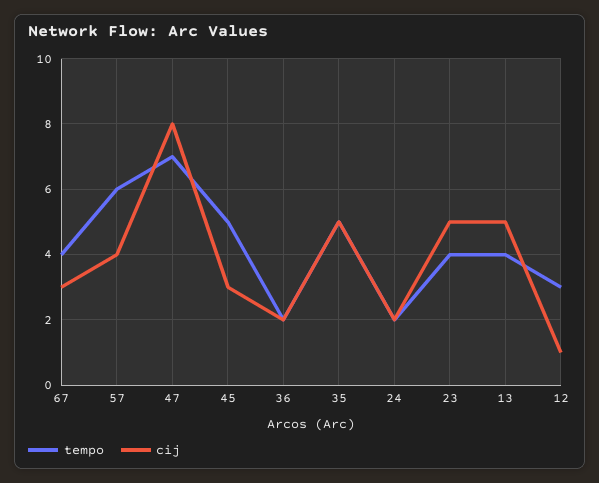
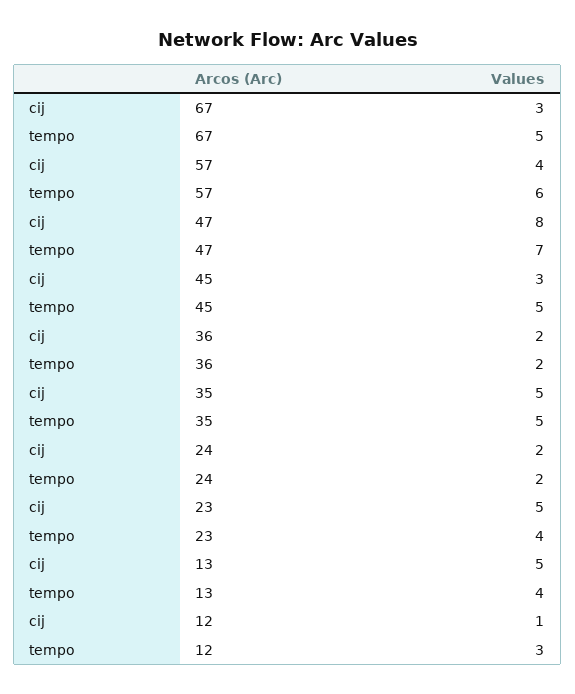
tempo, 67: 4 -> 5

